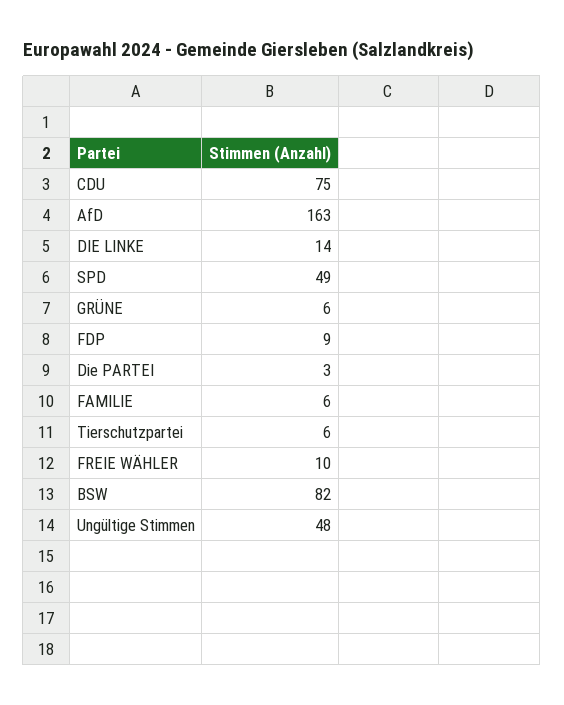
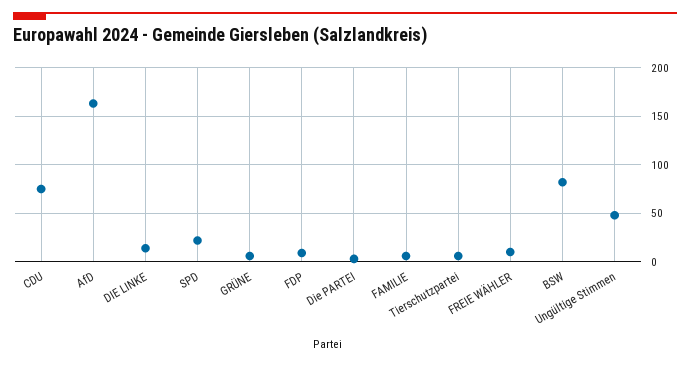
SPD: 49 -> 20

